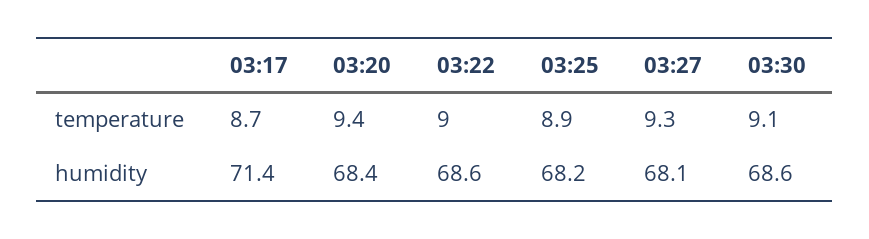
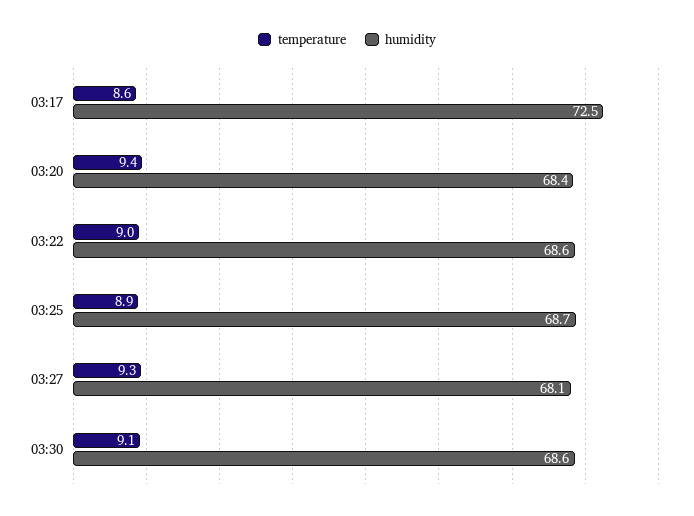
temperature, 03:17: 8.7 -> 8.6
humidity, 03:17: 71.4 -> 72.5
humidity, 03:25: 68.2 -> 68.7

